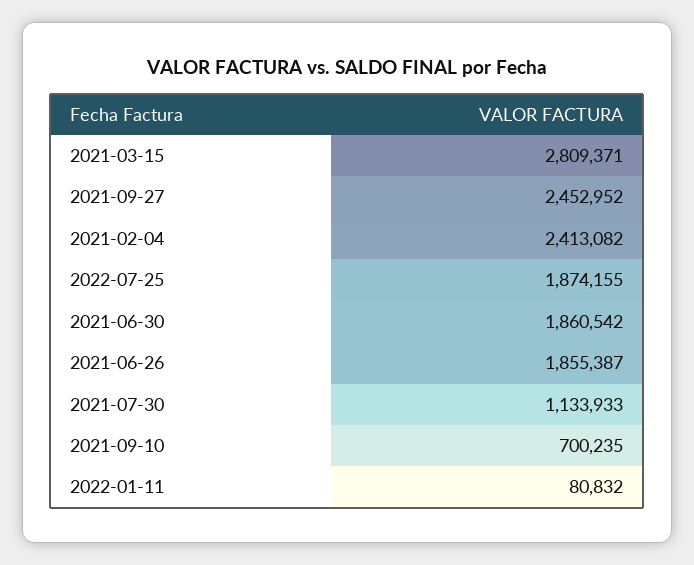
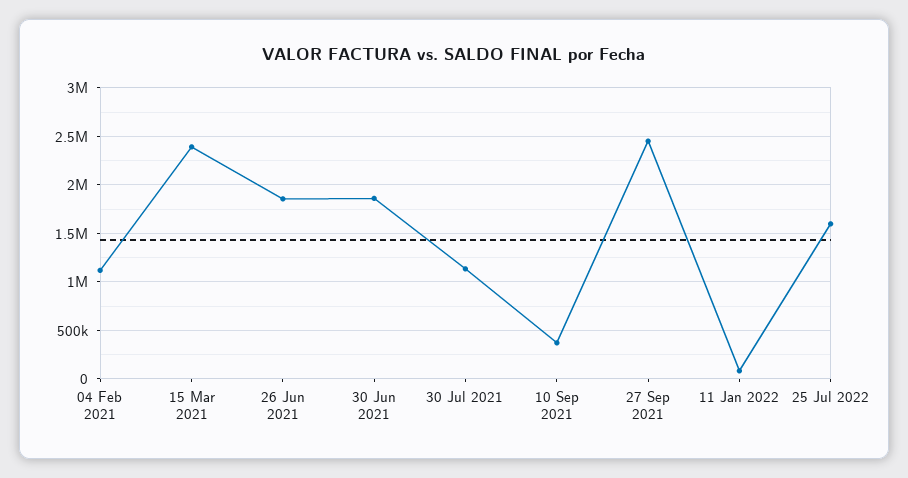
2021-03-15: 2809371 -> 2400000
2021-02-04: 2413082 -> 1100000
2022-07-25: 1874155 -> 1600000
2021-09-10: 700235 -> 400000

